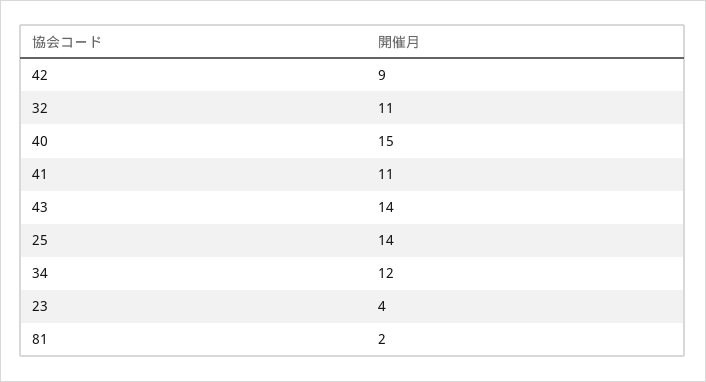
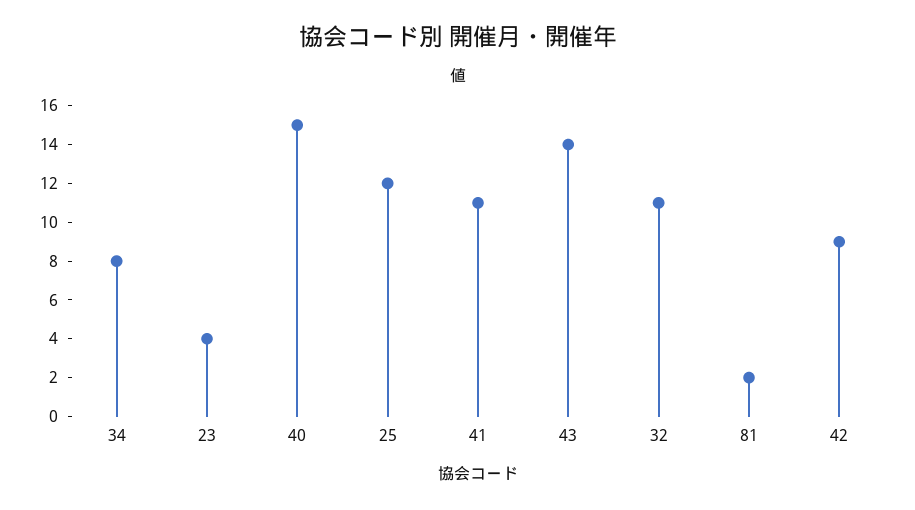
25: 14 -> 12
34: 12 -> 8

